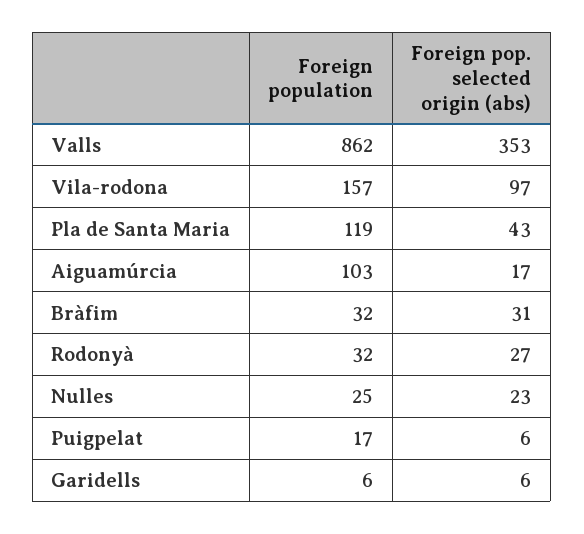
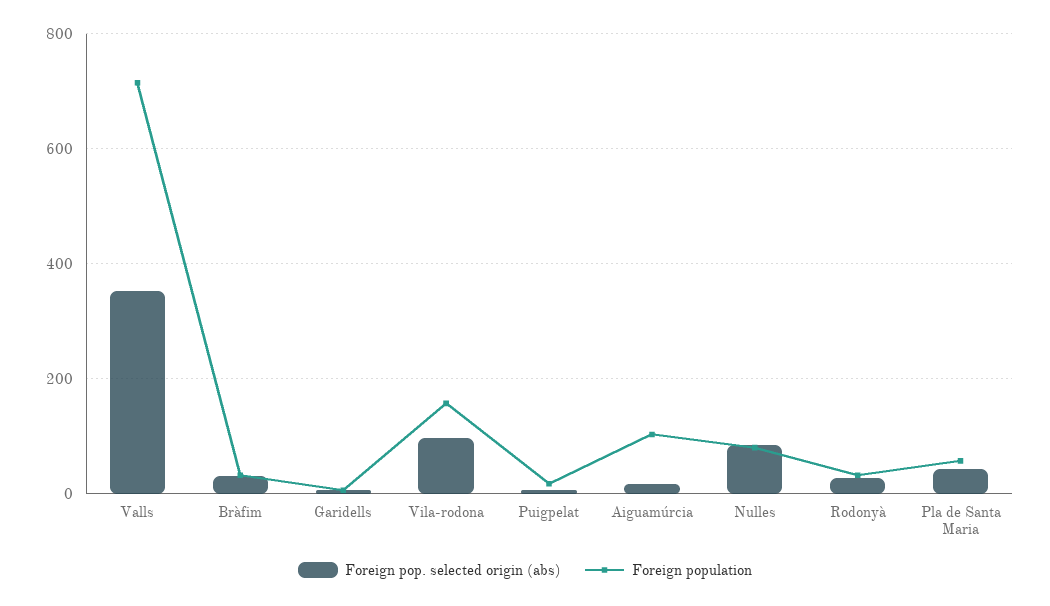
Foreign population, Valls: 862 -> 720
Foreign population, Pla de Santa Maria: 119 -> 60
Foreign population, Nulles: 25 -> 80
Foreign pop. selected origin (abs), Nulles: 23 -> 80

